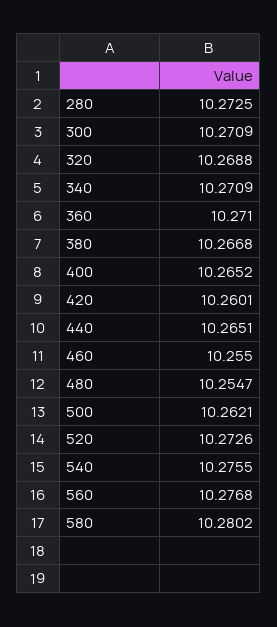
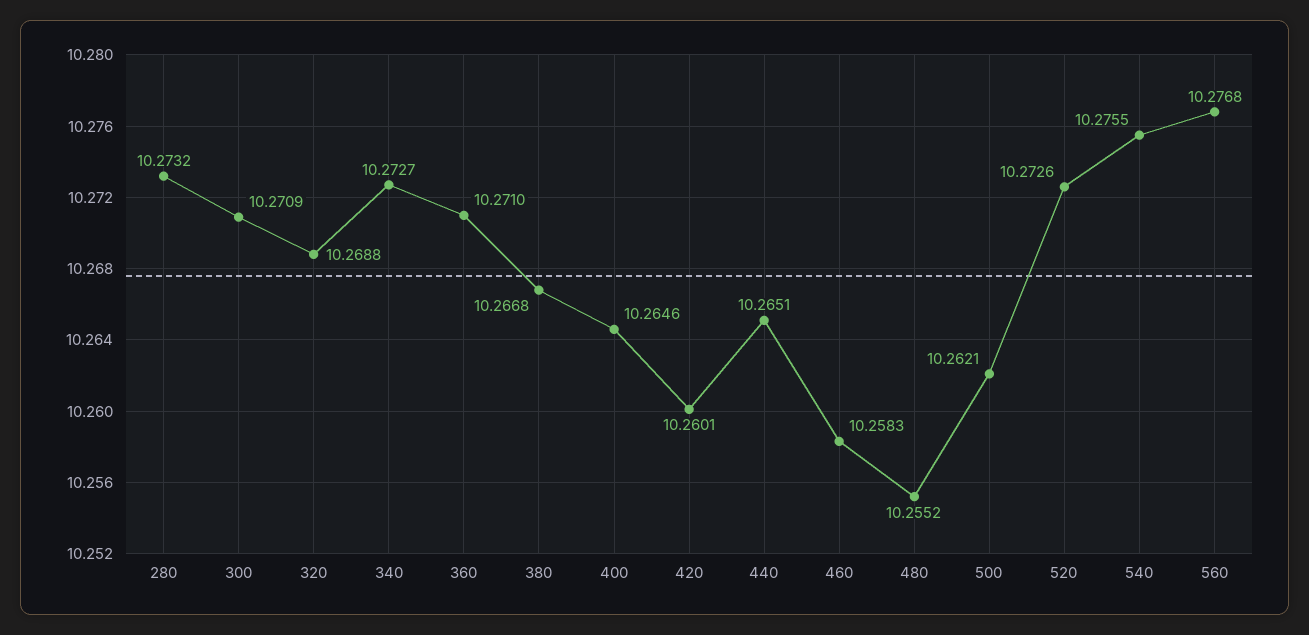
280: 10.2725 -> 10.2732
340: 10.2709 -> 10.2727
400: 10.2652 -> 10.2646
460: 10.255 -> 10.2583
480: 10.2547 -> 10.2552
580: 10.2802 -> none

